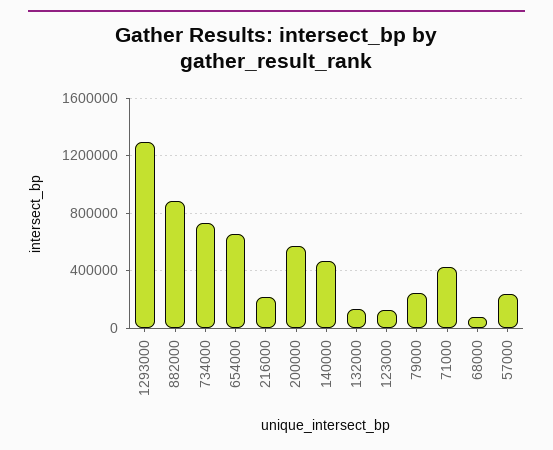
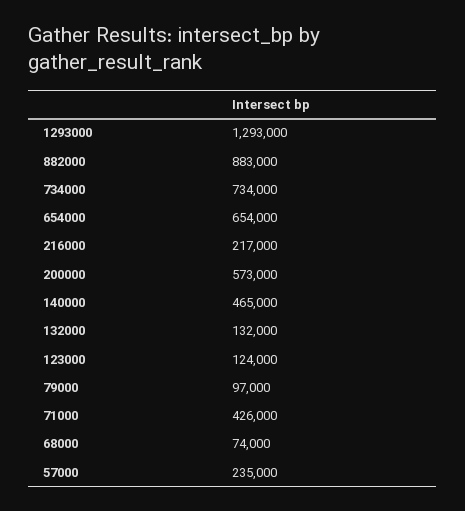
79000: 250000 -> 97000

